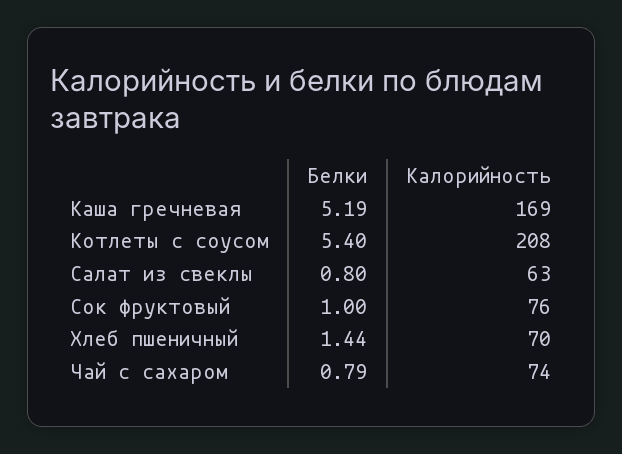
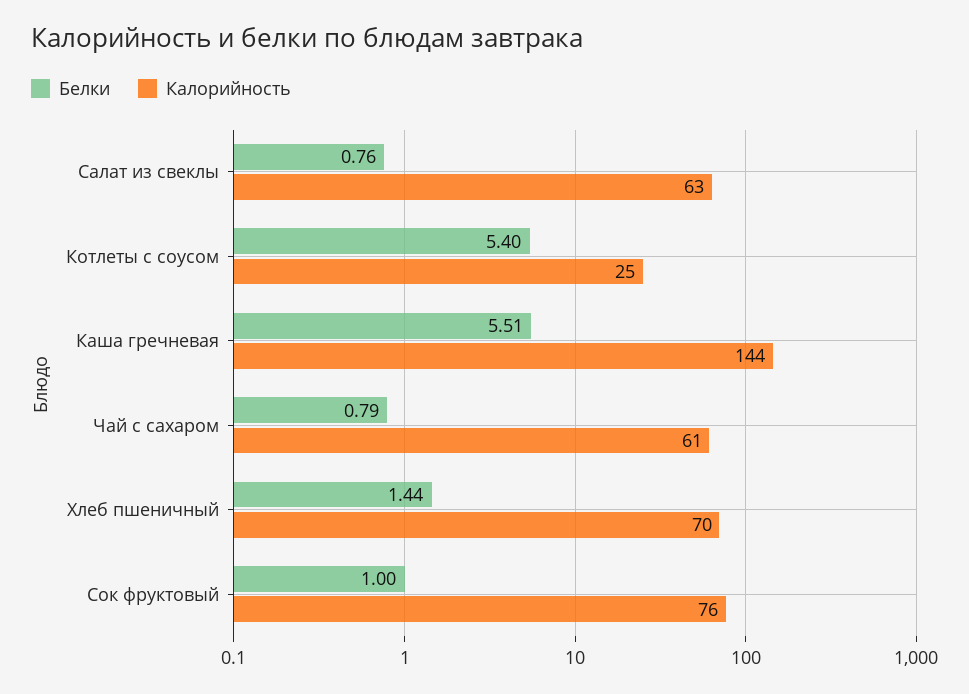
Белки, Каша гречневая: 5.19 -> 5.51
Калорийность, Каша гречневая: 169 -> 144
Калорийность, Котлеты с соусом: 208 -> 25
Белки, Салат из свеклы: 0.8 -> 0.76
Калорийность, Чай с сахаром: 74 -> 61

